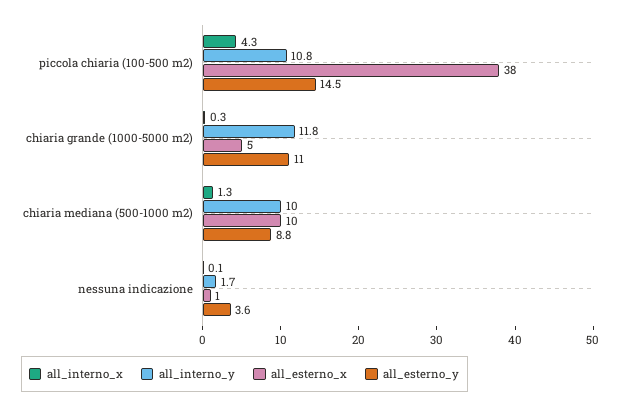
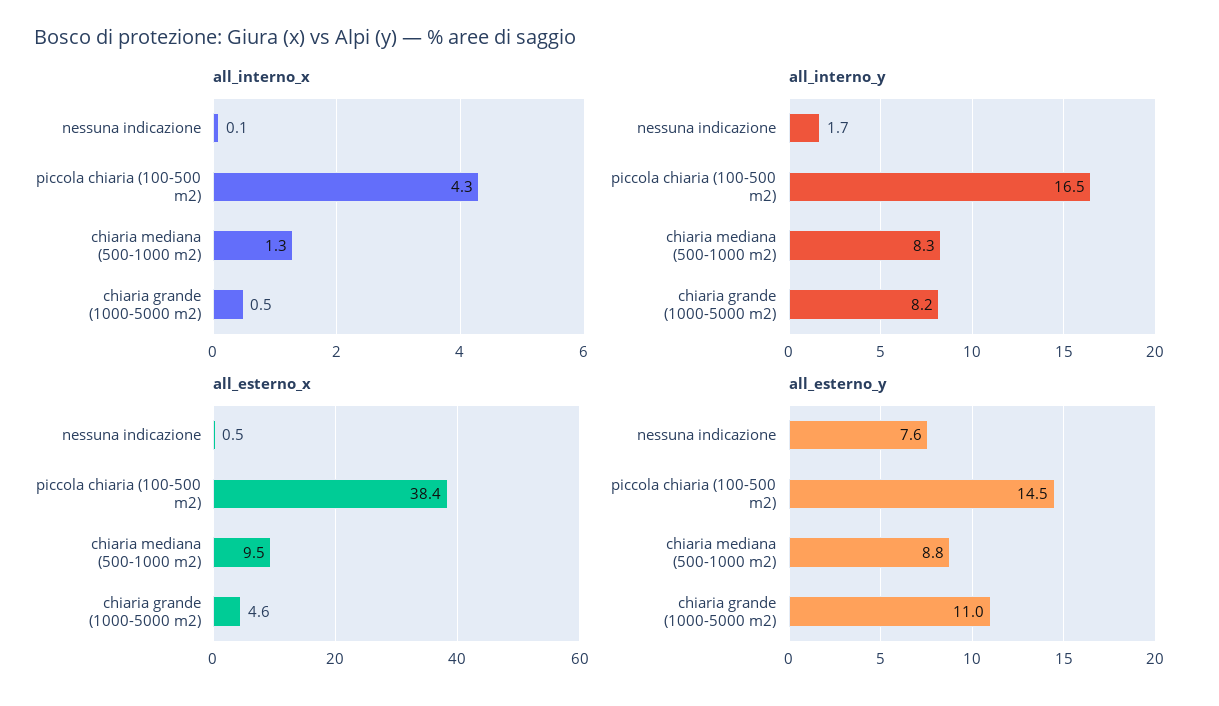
all_interno_y, piccola chiaria (100-500 m2): 10.8 -> 16.5
all_interno_x, chiaria grande (1000-5000 m2): 0.3 -> 0.5
all_interno_y, chiaria grande (1000-5000 m2): 11.8 -> 8.2
all_interno_y, chiaria mediana (500-1000 m2): 10 -> 8.3
all_esterno_y, nessuna indicazione: 3.6 -> 7.6

